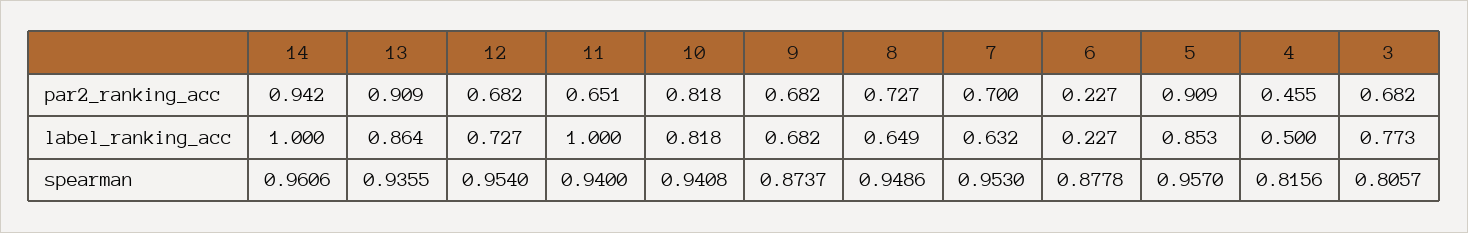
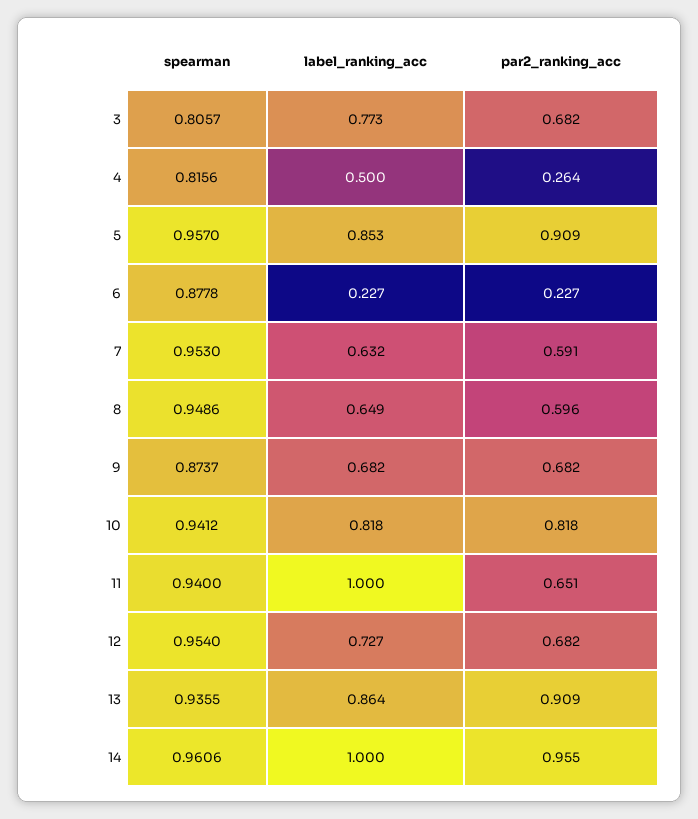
14, par2_ranking_acc: 0.942 -> 0.955
8, par2_ranking_acc: 0.727 -> 0.596
7, par2_ranking_acc: 0.7 -> 0.591
4, par2_ranking_acc: 0.455 -> 0.264
10, spearman: 0.9408 -> 0.9412

